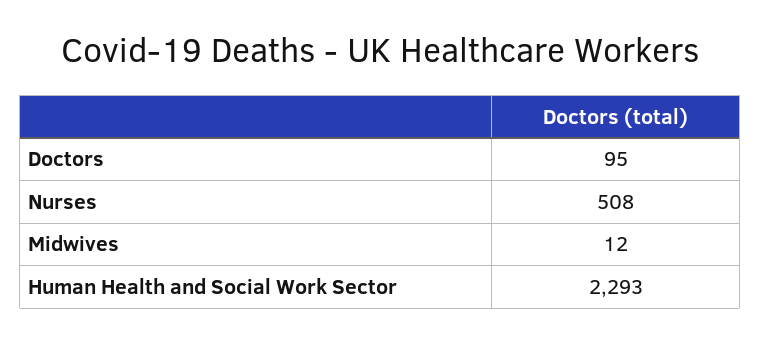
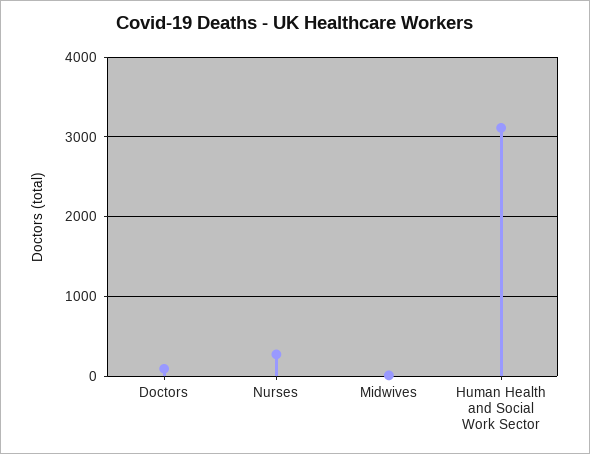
Nurses: 508 -> 300
Human Health and Social Work Sector: 2293 -> 3100

